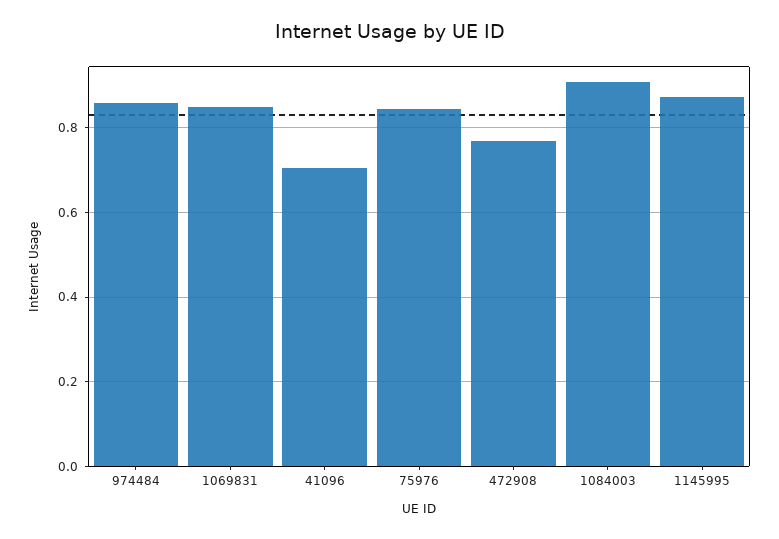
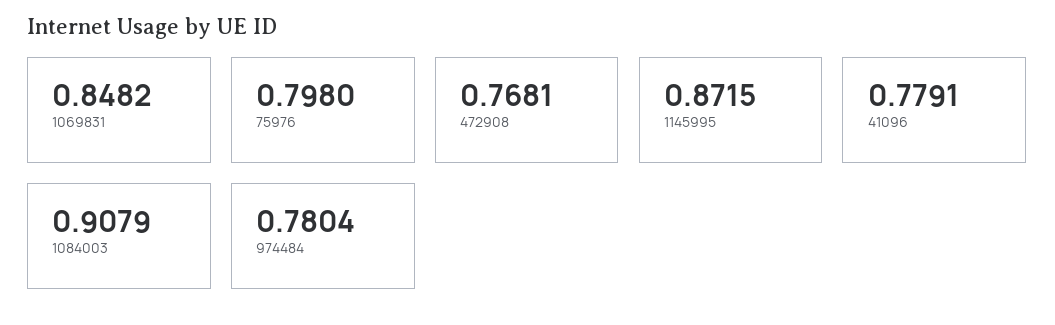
974484: 0.86 -> 0.7804
41096: 0.7 -> 0.7791
75976: 0.84 -> 0.798

